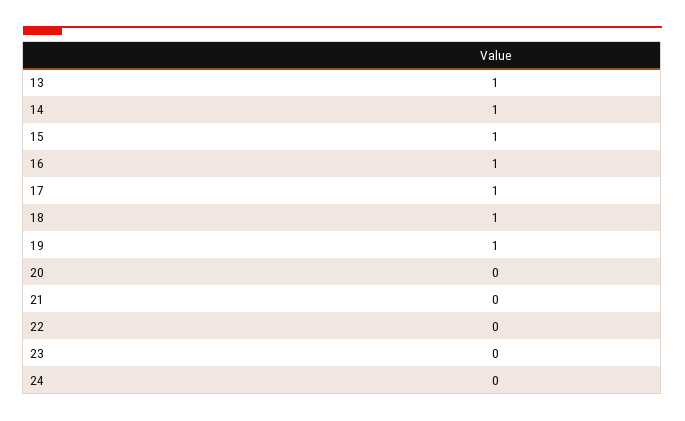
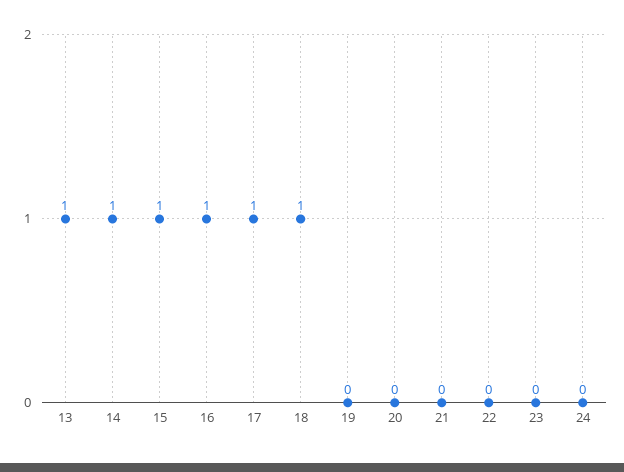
19: 1 -> 0

